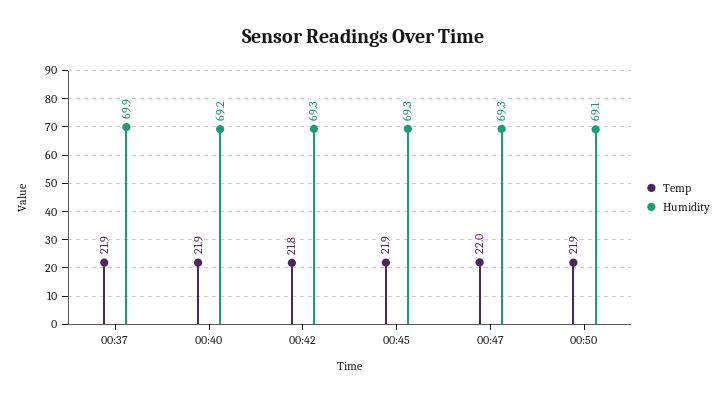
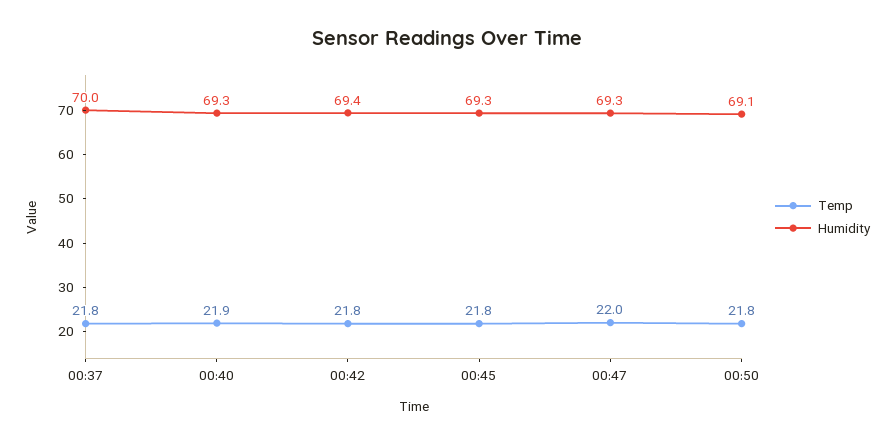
Temp, 00:37: 21.9 -> 21.8
Humidity, 00:37: 69.9 -> 70
Humidity, 00:40: 69.2 -> 69.3
Humidity, 00:42: 69.3 -> 69.4
Temp, 00:45: 21.9 -> 21.8
Temp, 00:50: 21.9 -> 21.8

